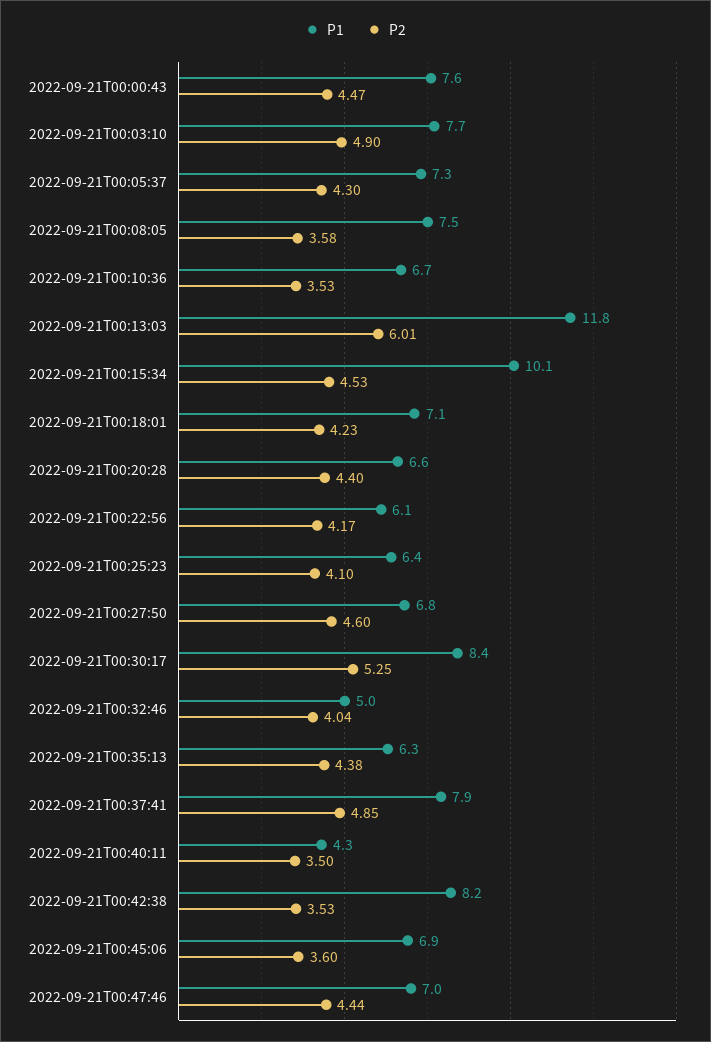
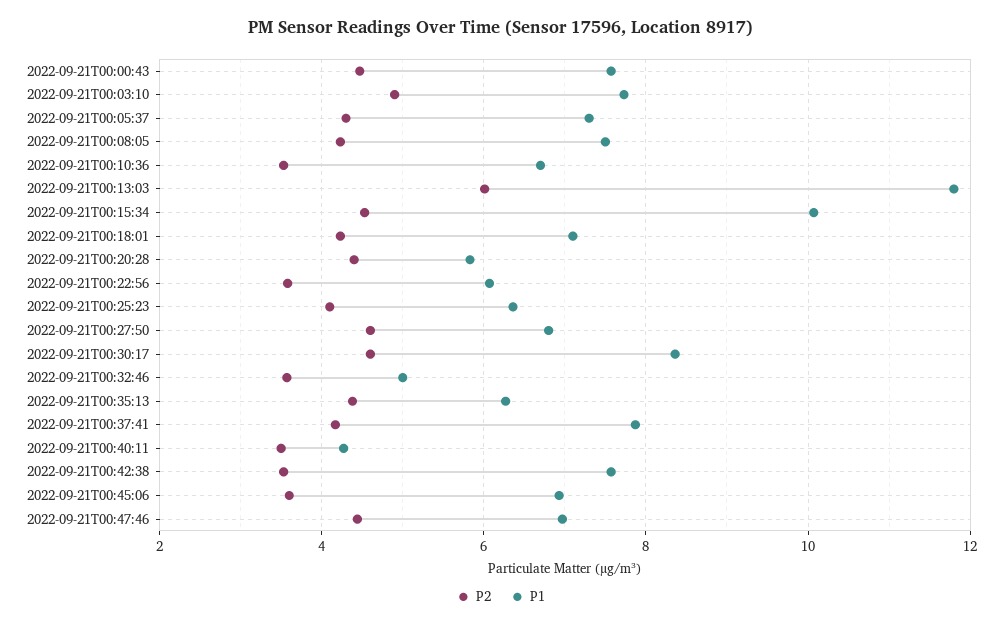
P2, 2022-09-21T00:08:05: 3.58 -> 4.2
P1, 2022-09-21T00:20:28: 6.6 -> 5.8
P2, 2022-09-21T00:22:56: 4.17 -> 3.6
P2, 2022-09-21T00:30:17: 5.25 -> 4.6
P2, 2022-09-21T00:32:46: 4.04 -> 3.6
P2, 2022-09-21T00:37:41: 4.85 -> 4.2
P1, 2022-09-21T00:42:38: 8.2 -> 7.6

